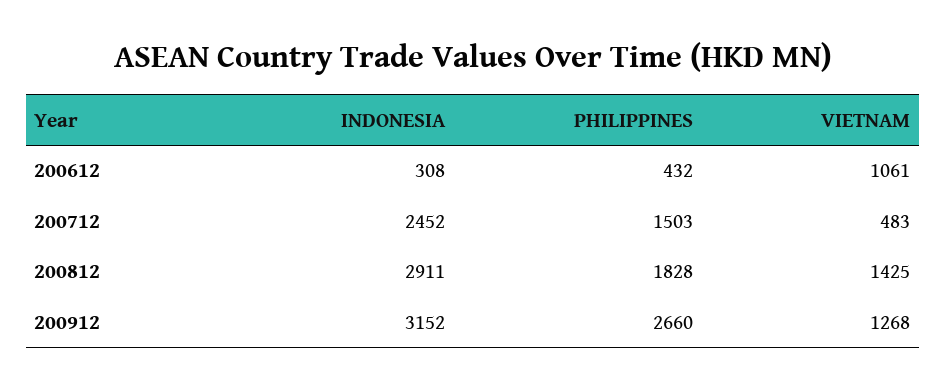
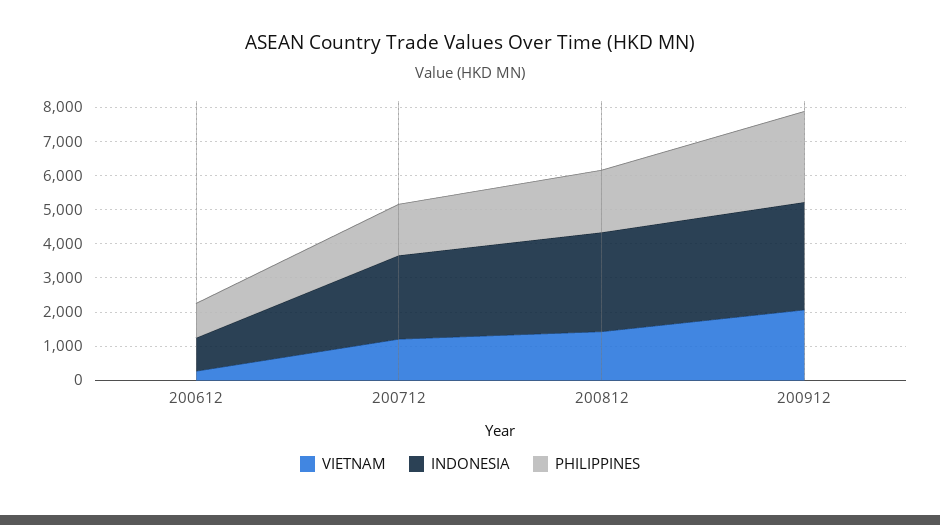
INDONESIA, 200612: 308 -> 1000
PHILIPPINES, 200612: 432 -> 1000
VIETNAM, 200612: 1061 -> 250
VIETNAM, 200712: 483 -> 1250
VIETNAM, 200912: 1268 -> 2000

